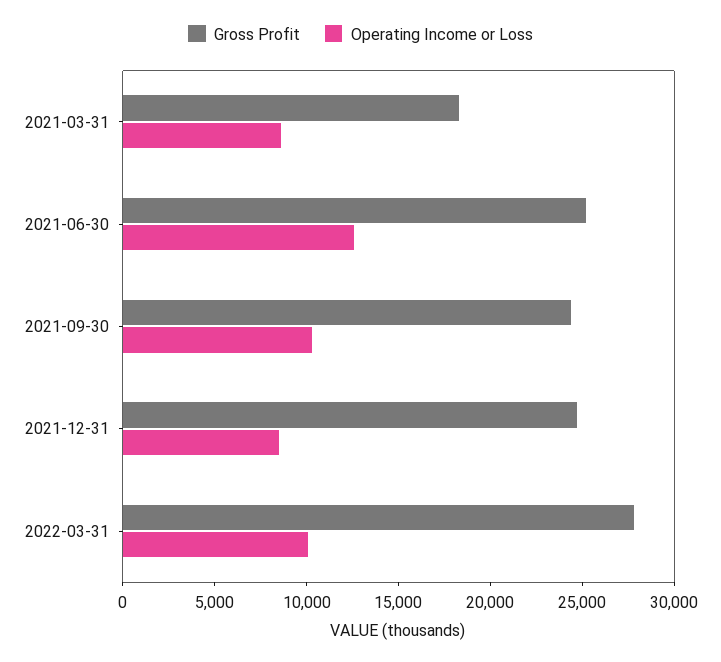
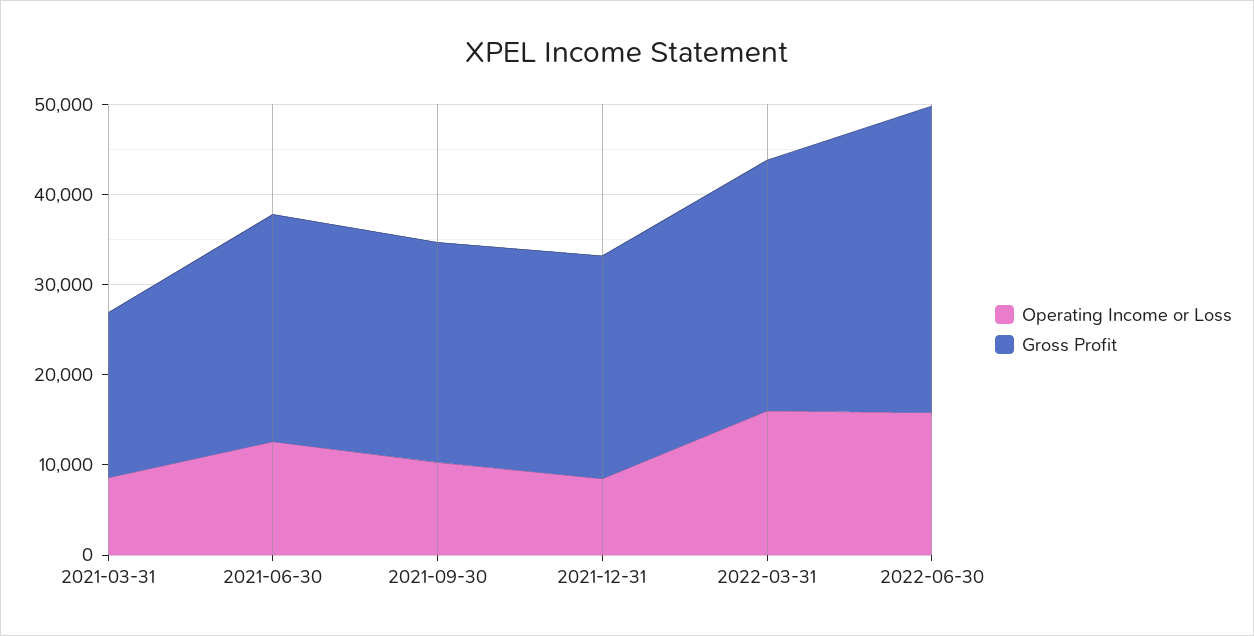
Operating Income or Loss, 2022-03-31: 10000 -> 16000
Operating Income or Loss, 2022-06-30: none -> 16000
Gross Profit, 2022-06-30: none -> 34000

